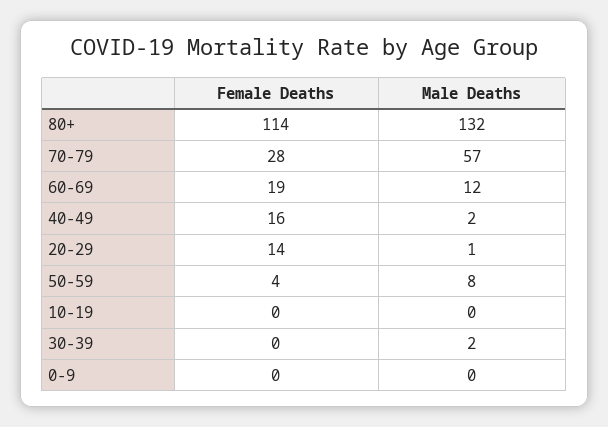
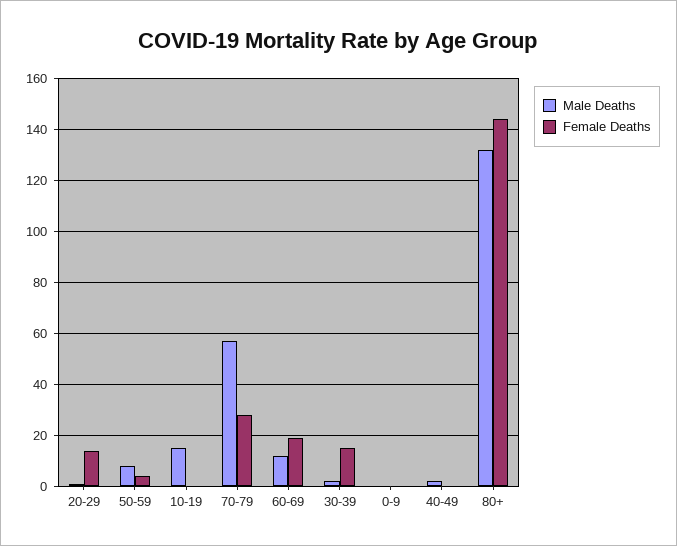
Female Deaths, 80+: 114 -> 145
Female Deaths, 40-49: 16 -> 0
Male Deaths, 10-19: 0 -> 15
Female Deaths, 30-39: 0 -> 15

